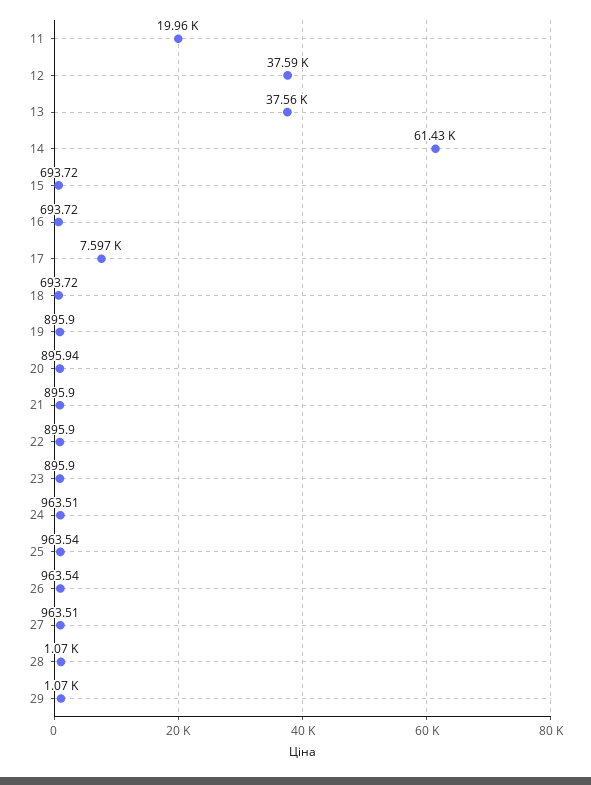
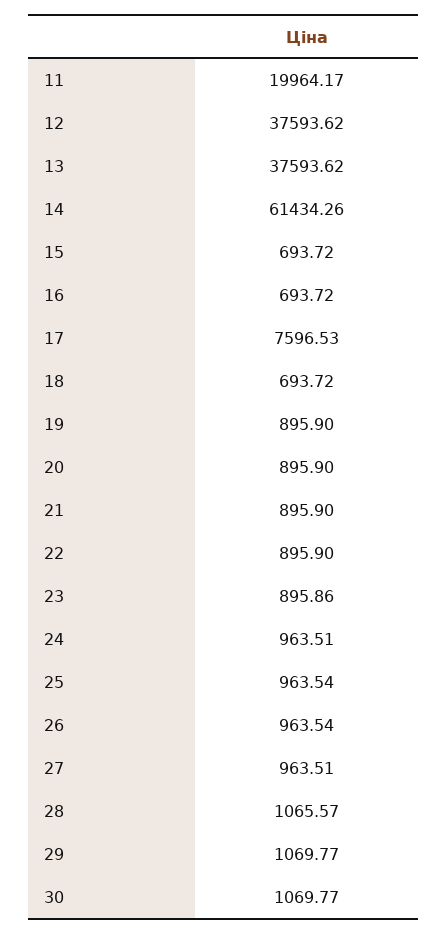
13: 37560 -> 37593.62
20: 895.94 -> 895.9
23: 895.9 -> 895.86
28: 1070 -> 1065.57
30: none -> 1069.77

